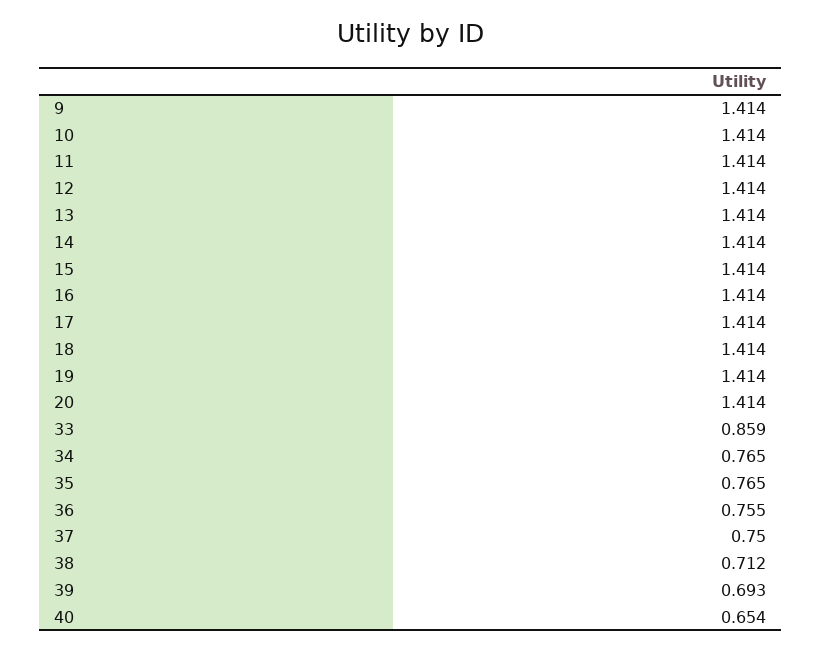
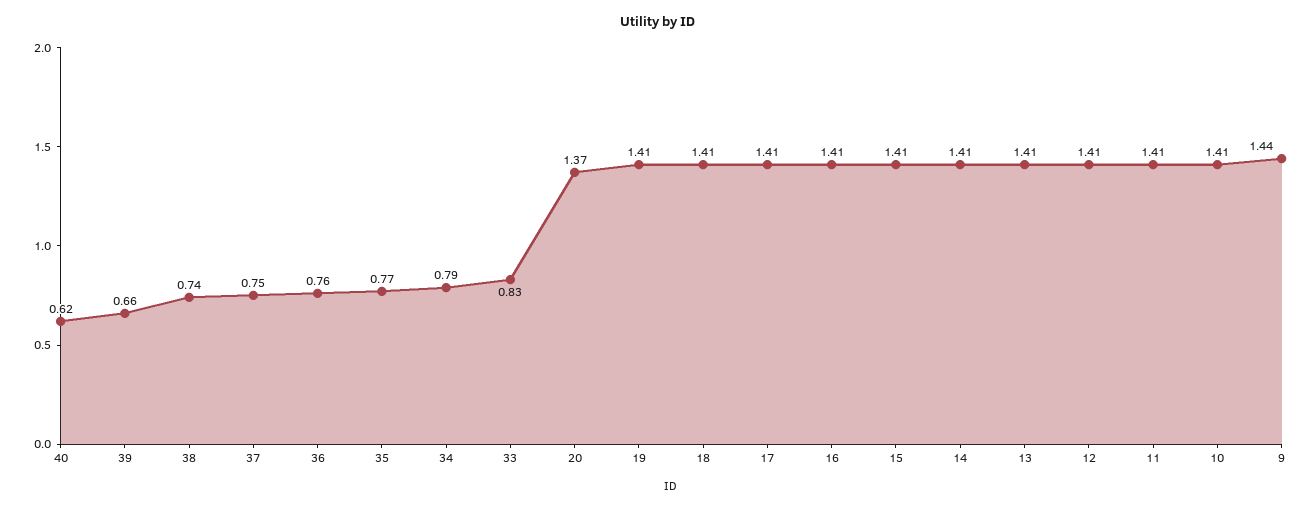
9: 1.414 -> 1.44
20: 1.414 -> 1.37
33: 0.859 -> 0.83
34: 0.765 -> 0.79
38: 0.712 -> 0.74
39: 0.693 -> 0.66
40: 0.654 -> 0.62

